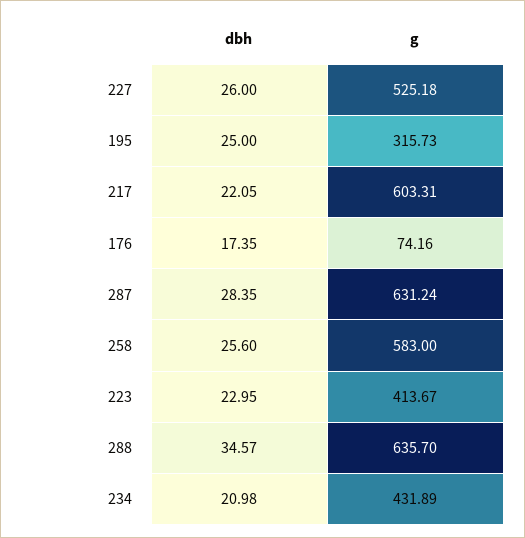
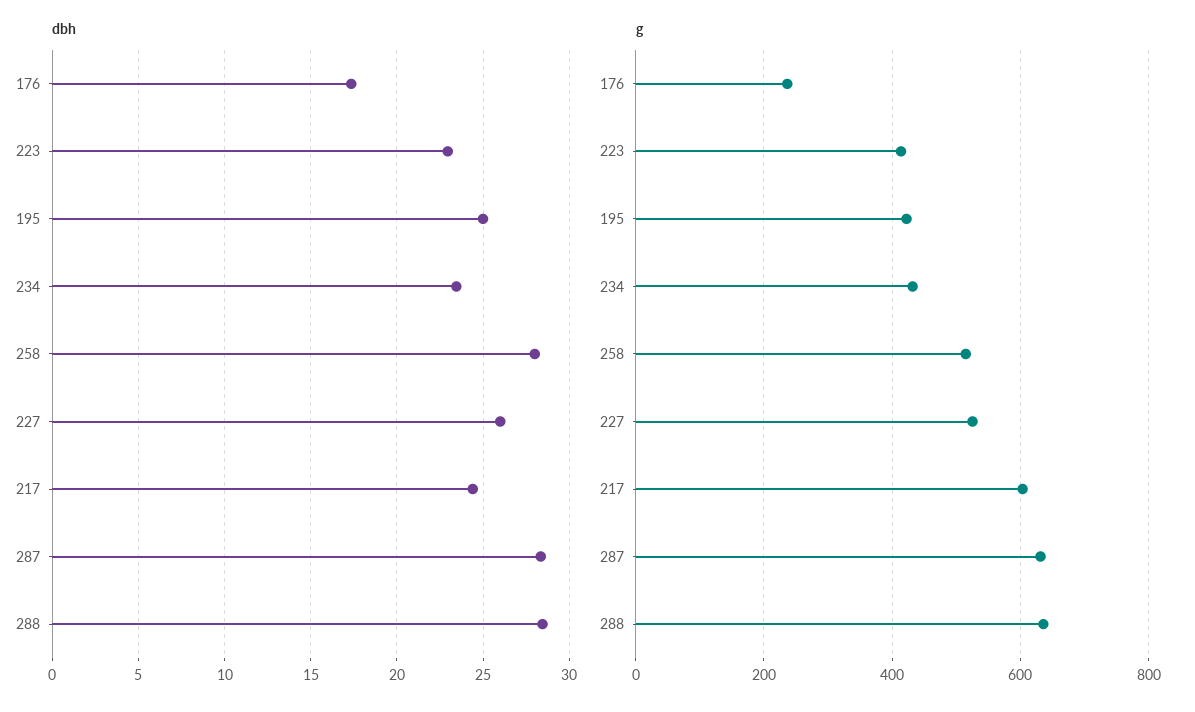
g, 195: 315.73 -> 420
dbh, 217: 22.05 -> 24.5
g, 176: 74.16 -> 240
dbh, 258: 25.6 -> 28
g, 258: 583 -> 520
dbh, 288: 34.57 -> 28.5
dbh, 234: 20.98 -> 23.5

